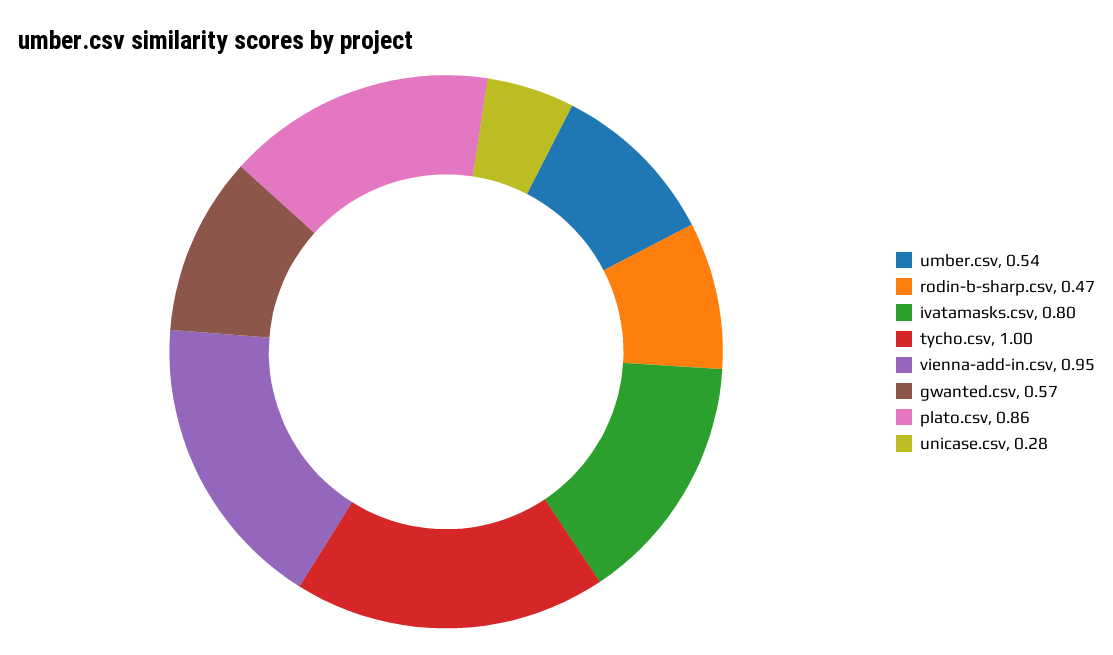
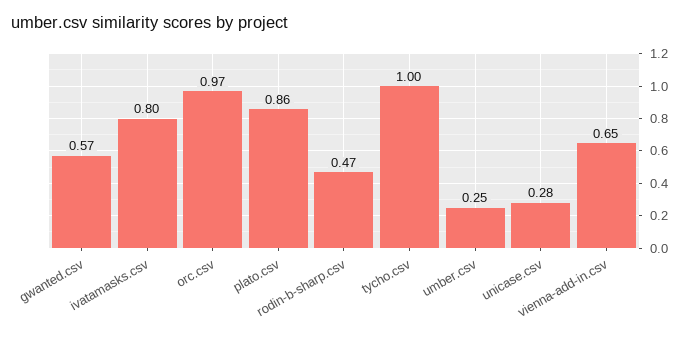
umber.csv: 0.54 -> 0.25
vienna-add-in.csv: 0.95 -> 0.65
orc.csv: none -> 0.97

